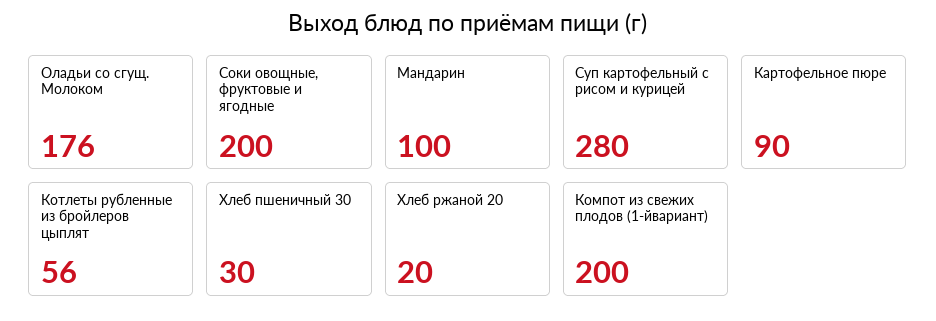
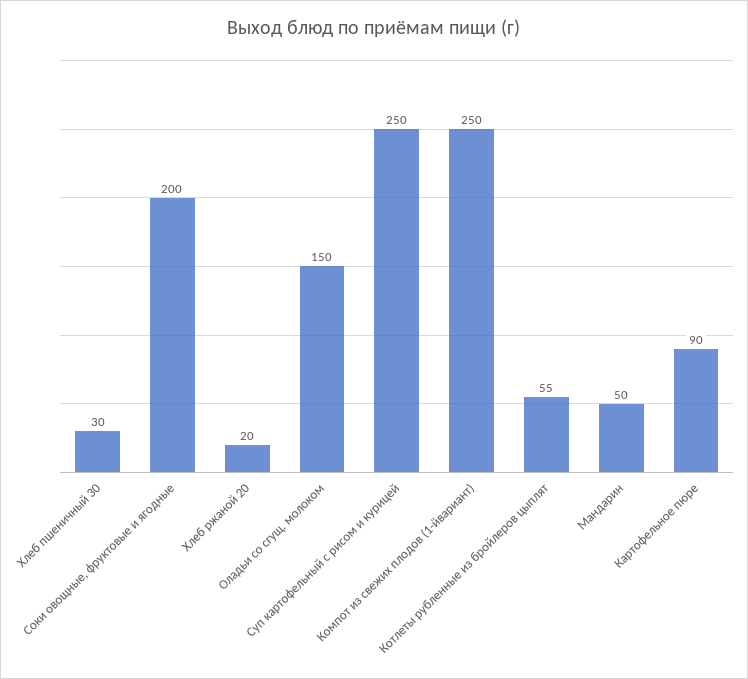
Оладьи со сгущ. Молоком: 176 -> 150
Мандарин: 100 -> 50
Суп картофельный с рисом и курицей: 280 -> 250
Котлеты рубленные из бройлеров цыплят: 56 -> 55
Компот из свежих плодов (1-йвариант): 200 -> 250

